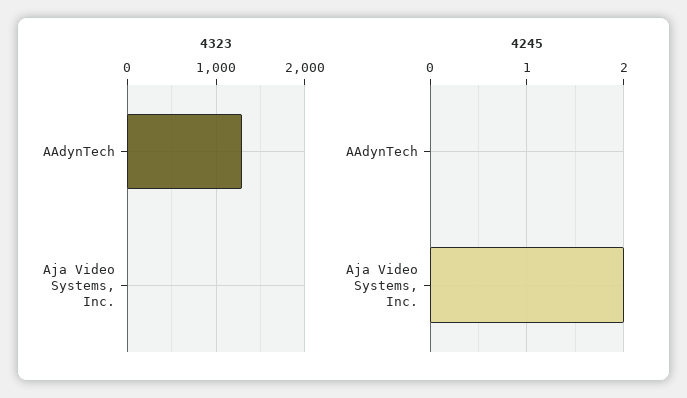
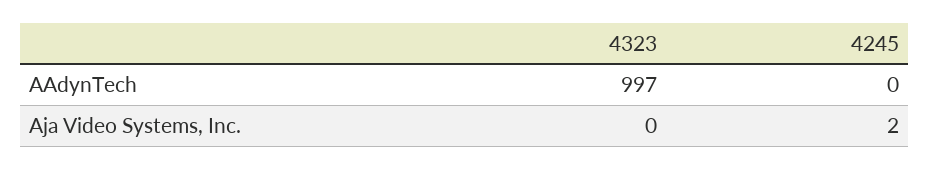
4323, AAdynTech: 1300 -> 997

